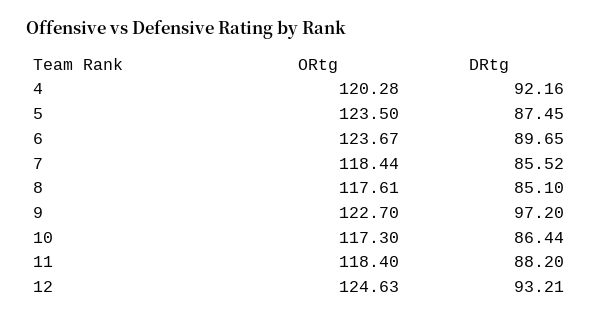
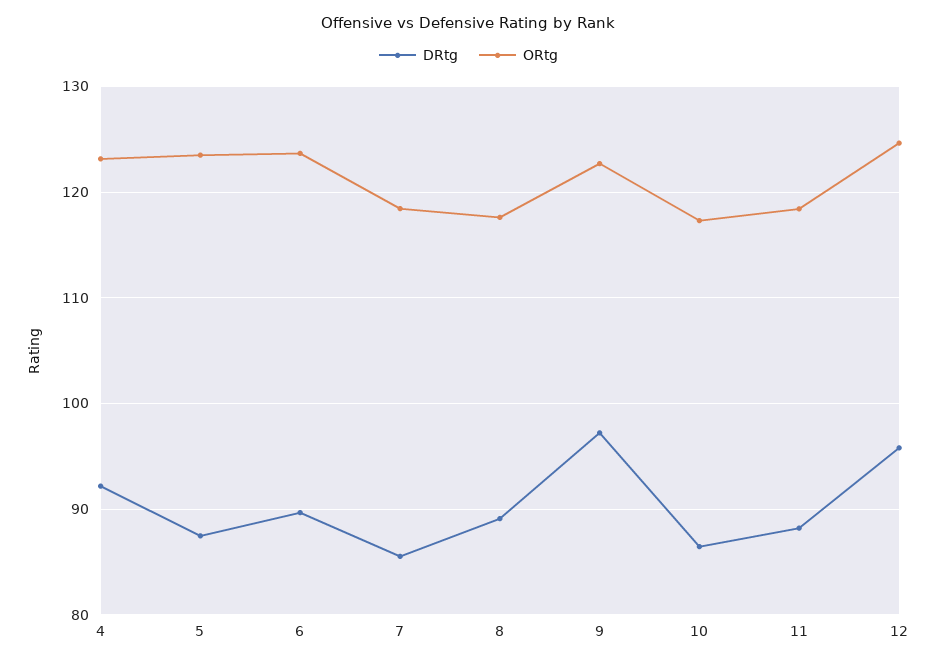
ORtg, 4: 120.28 -> 123
DRtg, 8: 85.1 -> 89
DRtg, 12: 93.21 -> 96

